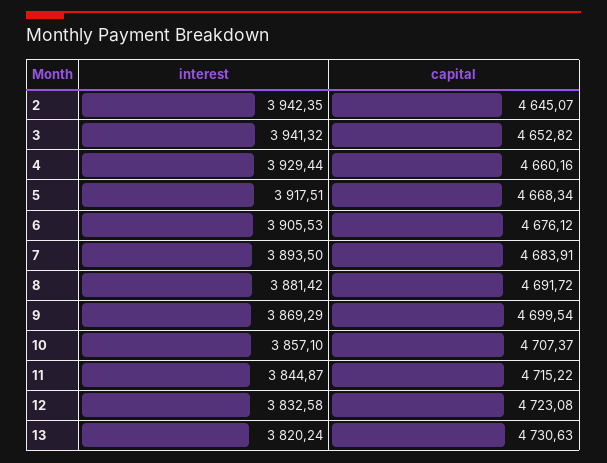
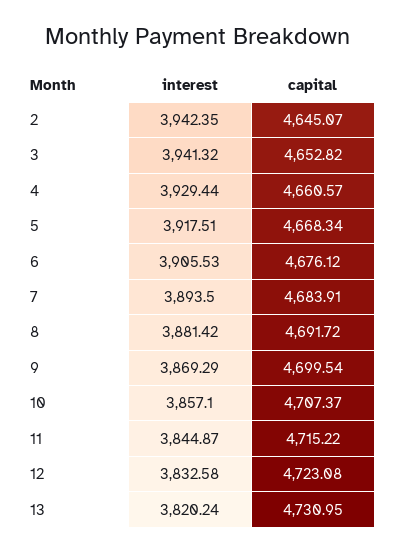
capital, 4: 4660.16 -> 4660.57
capital, 13: 4730.63 -> 4730.95

